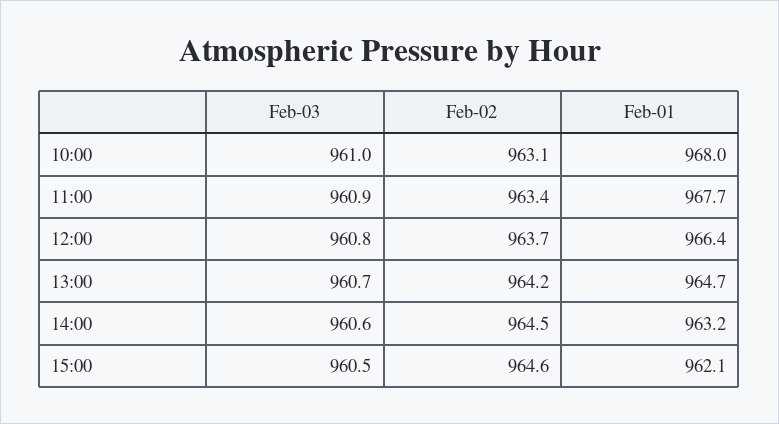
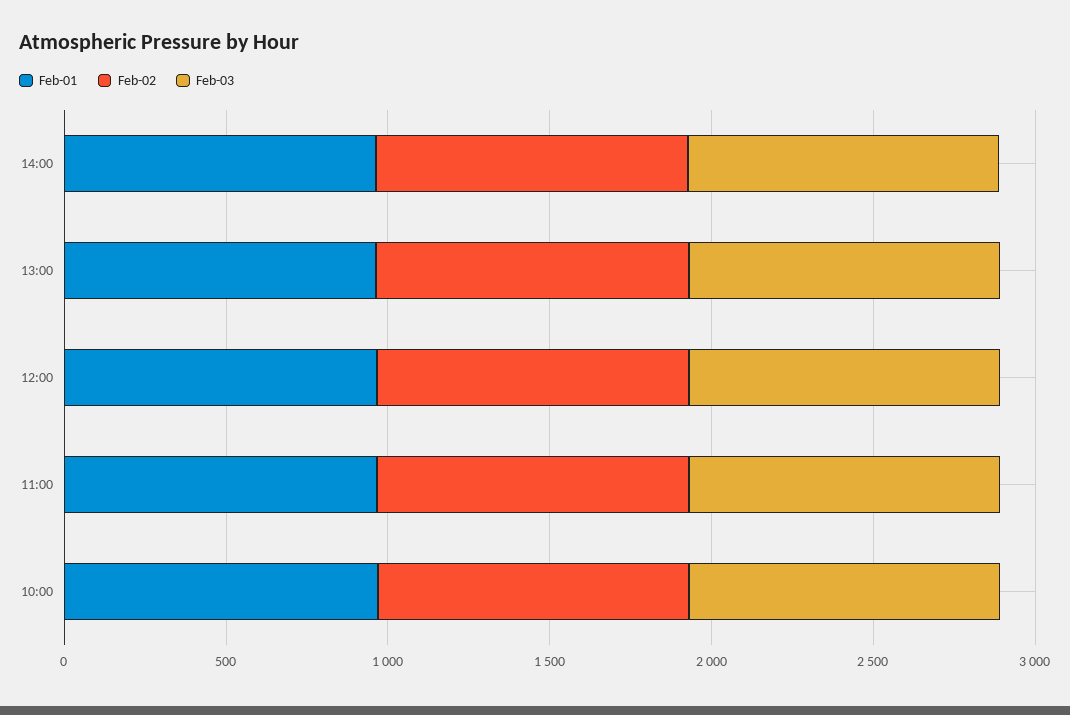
Feb-03, 15:00: 960.5 -> none
Feb-02, 15:00: 964.6 -> none
Feb-01, 15:00: 962.1 -> none

